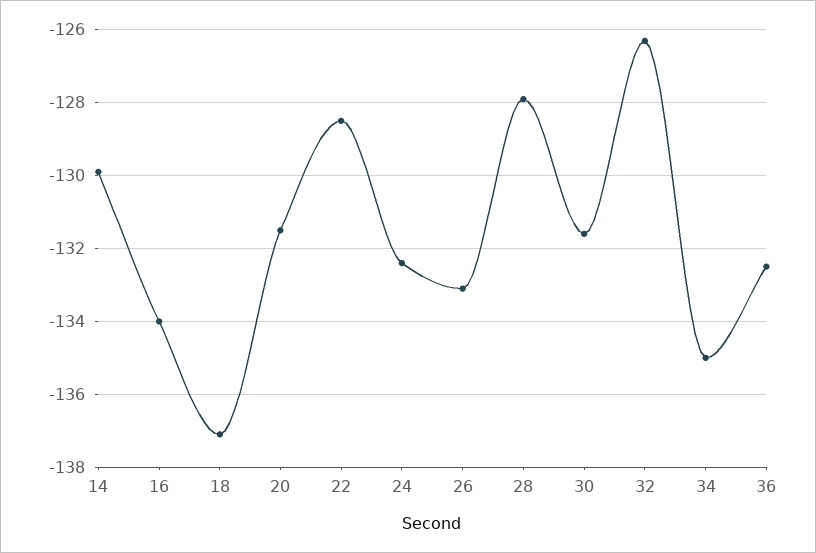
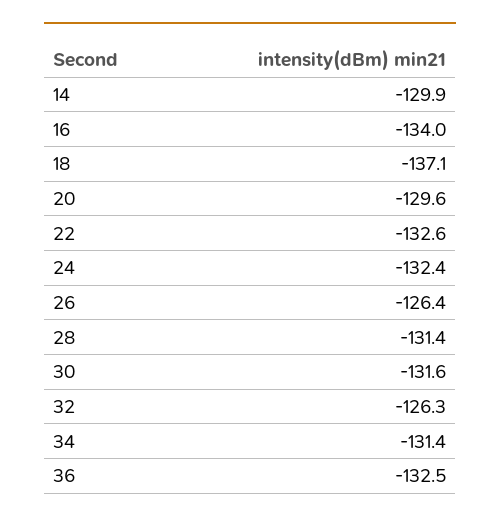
20: -131.5 -> -129.6
22: -128.5 -> -132.6
26: -133 -> -126.4
28: -128 -> -131.4
34: -135 -> -131.4

